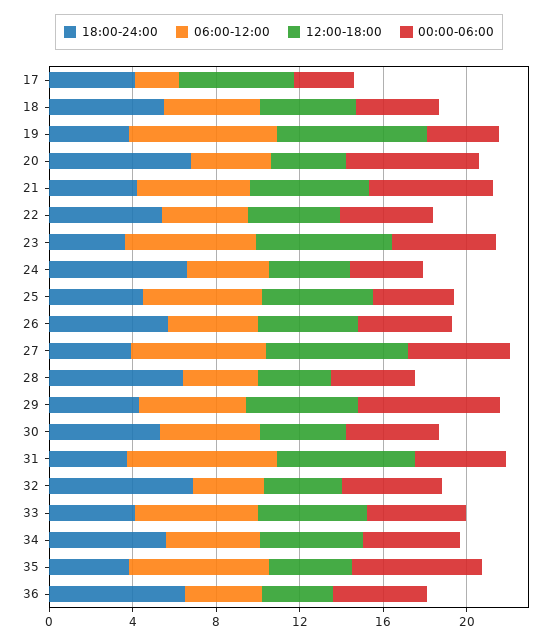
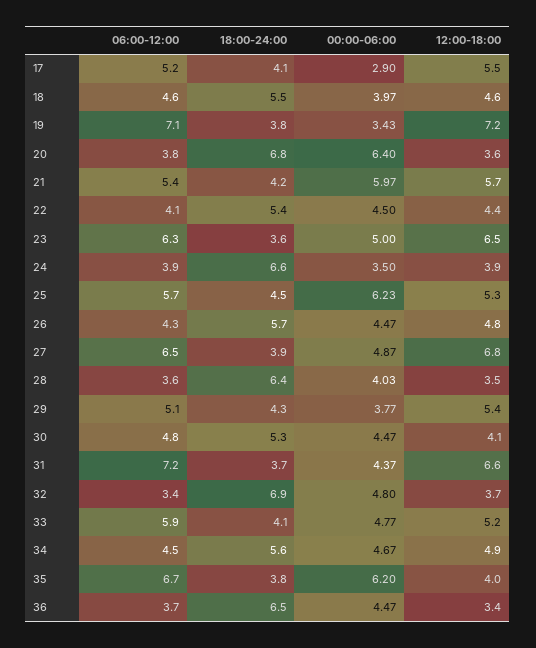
06:00-12:00, 17: 2 -> 5.2
00:00-06:00, 25: 4 -> 6.23
00:00-06:00, 29: 7 -> 3.77

